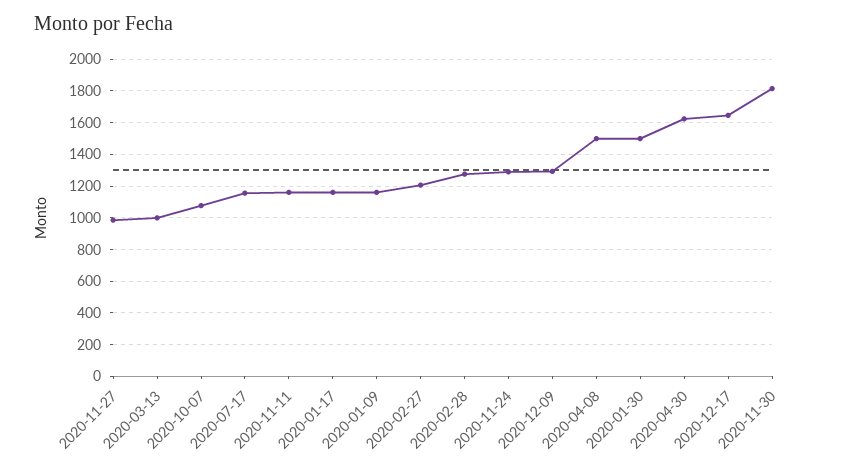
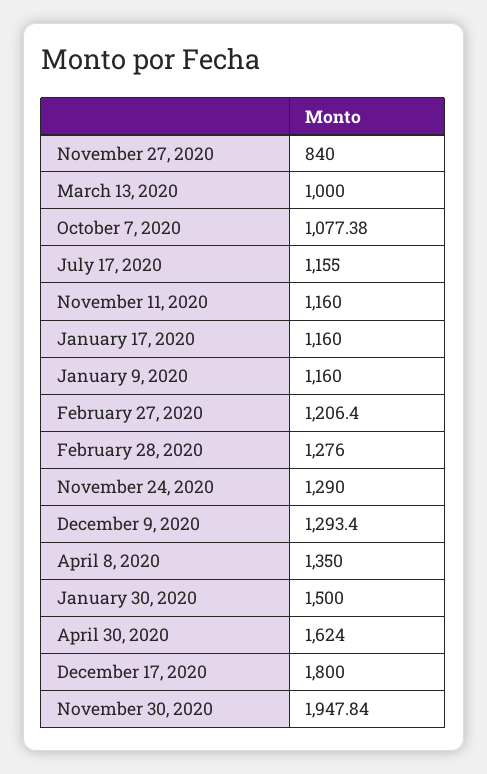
2020-11-27: 1000 -> 840
2020-04-08: 1500 -> 1350
2020-12-17: 1650 -> 1800
2020-11-30: 1800 -> 1947.84

